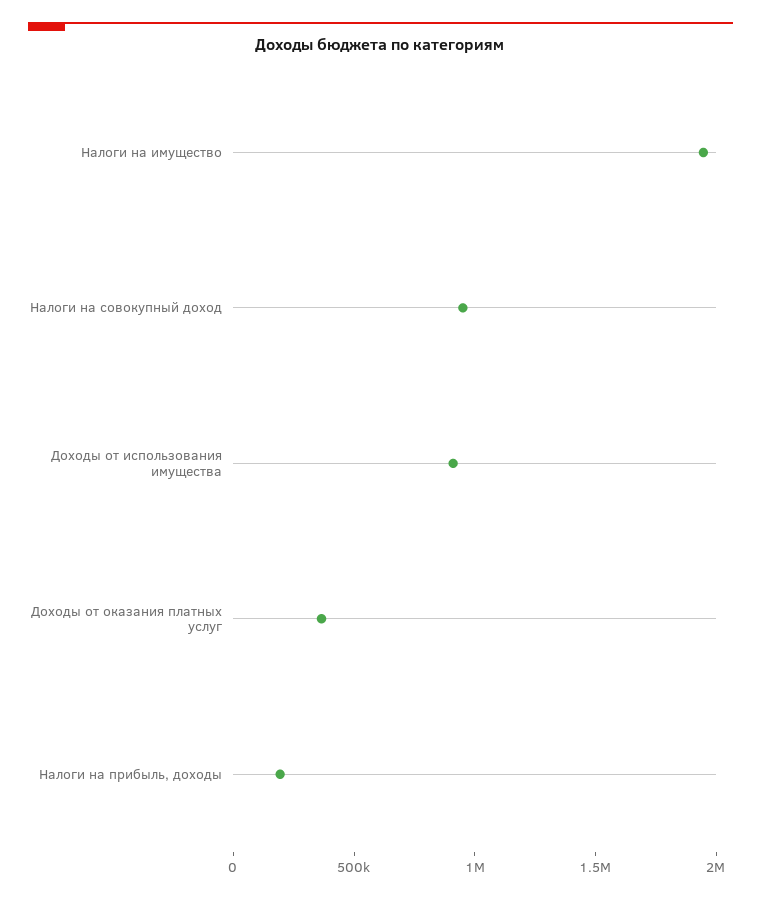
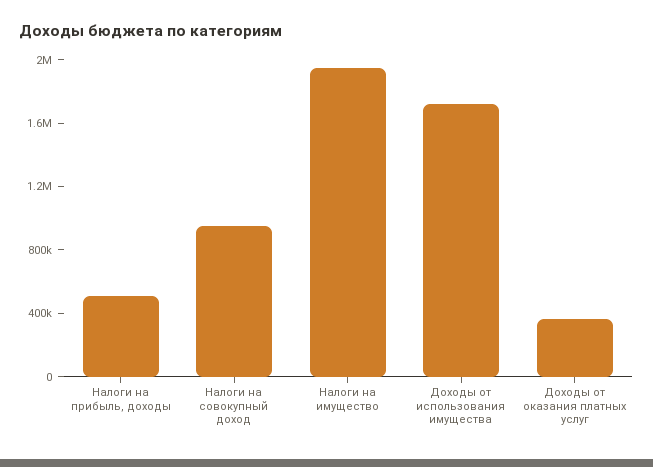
Доходы от использования имущества: 900000 -> 1700000
Налоги на прибыль, доходы: 200000 -> 500000

